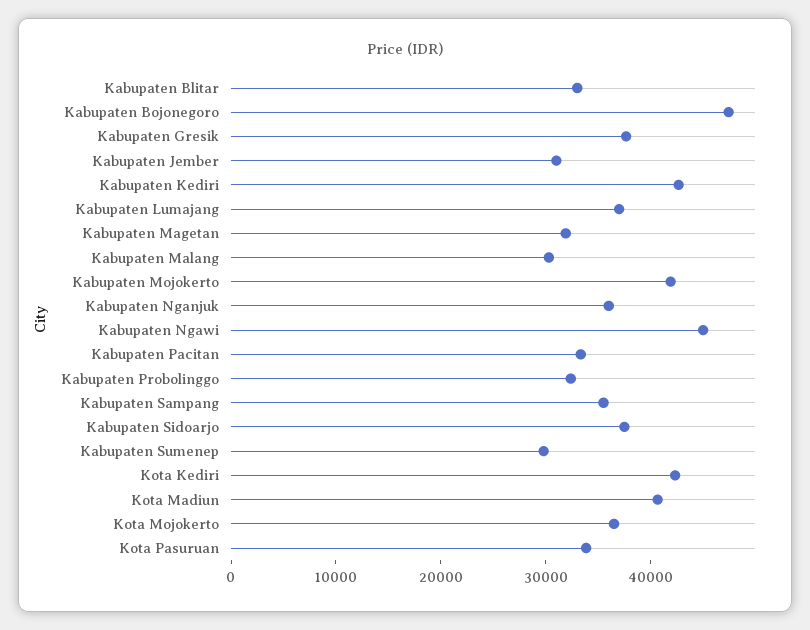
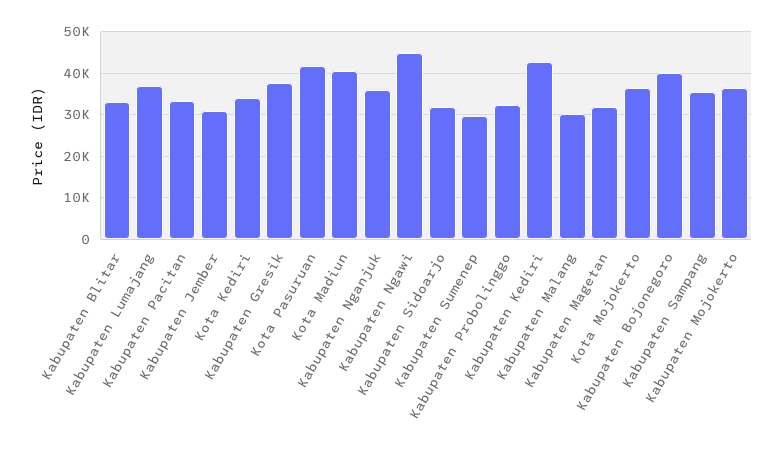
Kabupaten Bojonegoro: 48000 -> 40000
Kabupaten Mojokerto: 42000 -> 36000
Kabupaten Sidoarjo: 38000 -> 32000
Kota Kediri: 42000 -> 34000
Kota Pasuruan: 34000 -> 42000

